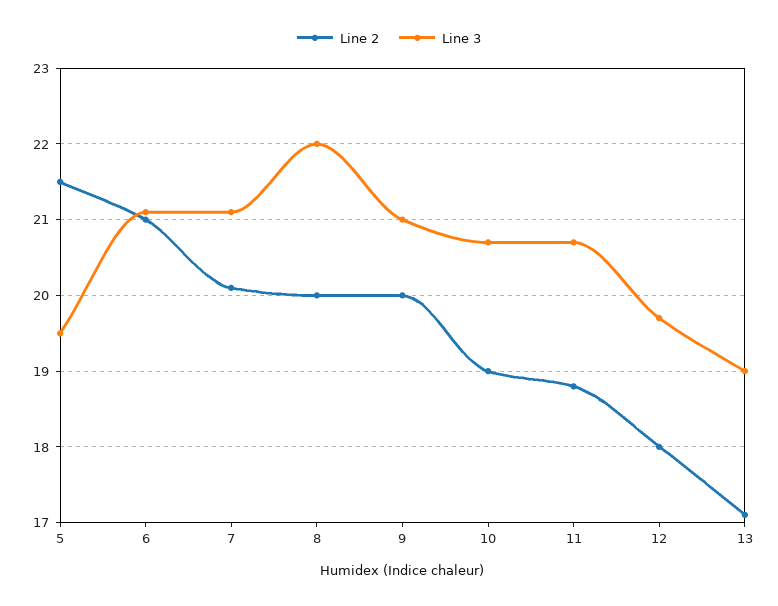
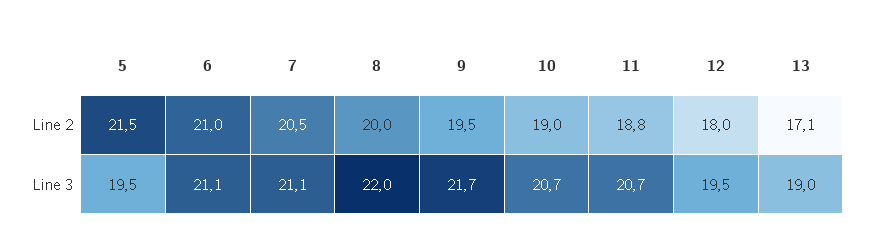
Line 2, 7: 20.1 -> 20.5
Line 2, 9: 20 -> 19.5
Line 3, 9: 21 -> 21.7
Line 3, 12: 19.7 -> 19.5

